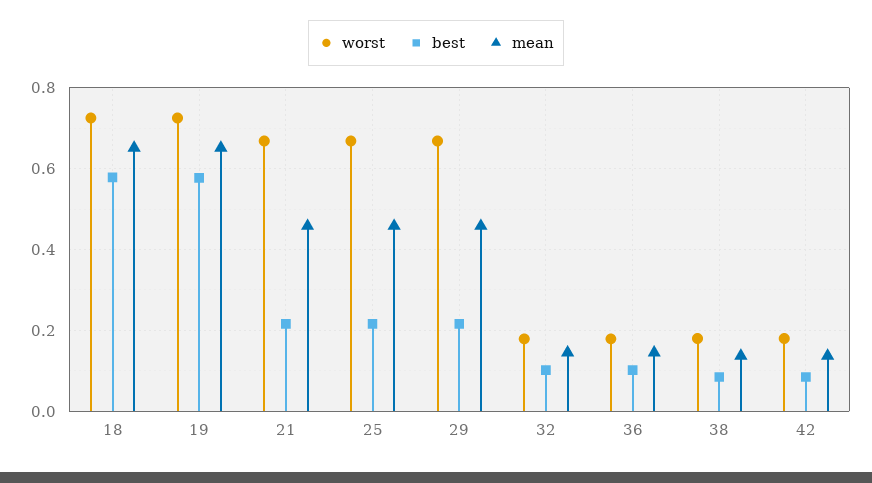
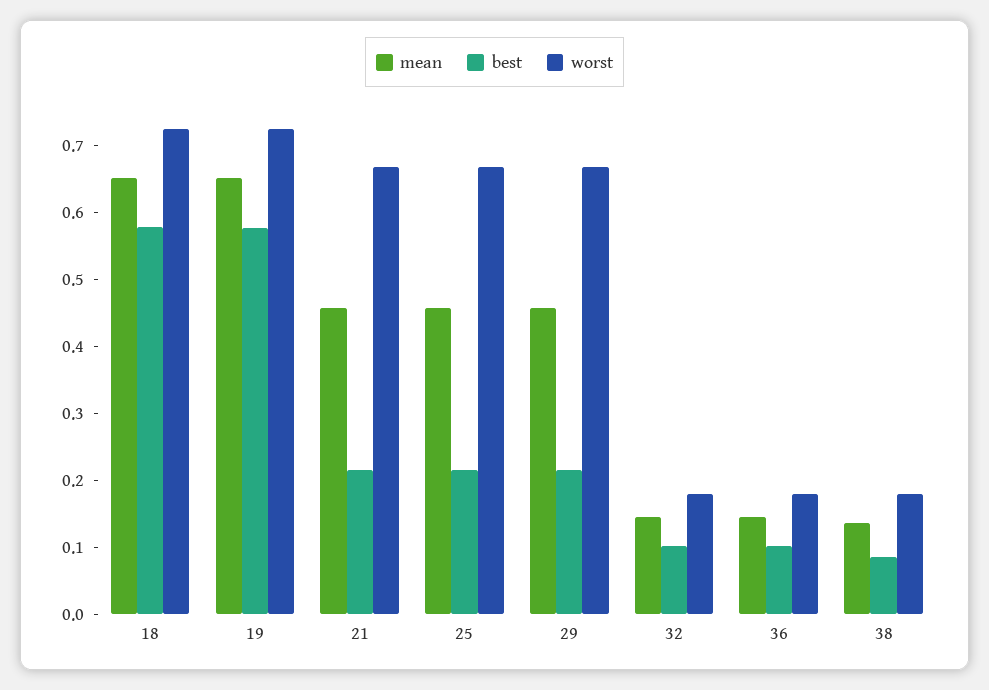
worst, 42: 0.18 -> none
best, 42: 0.08 -> none
mean, 42: 0.14 -> none

